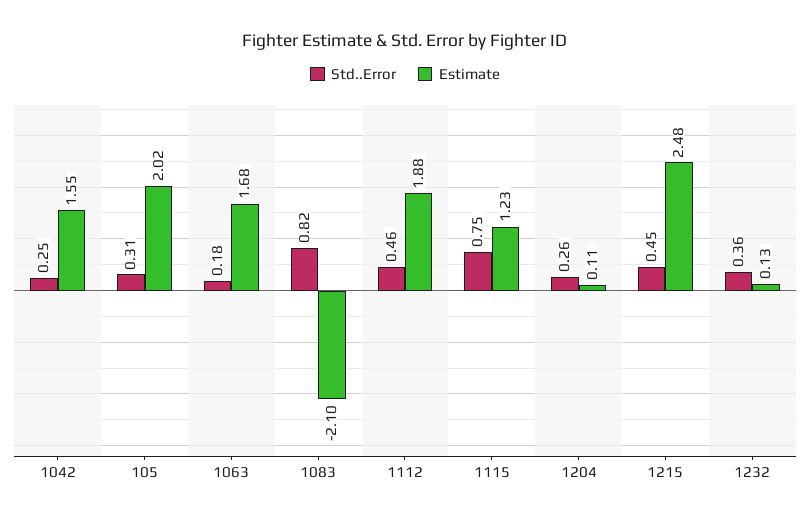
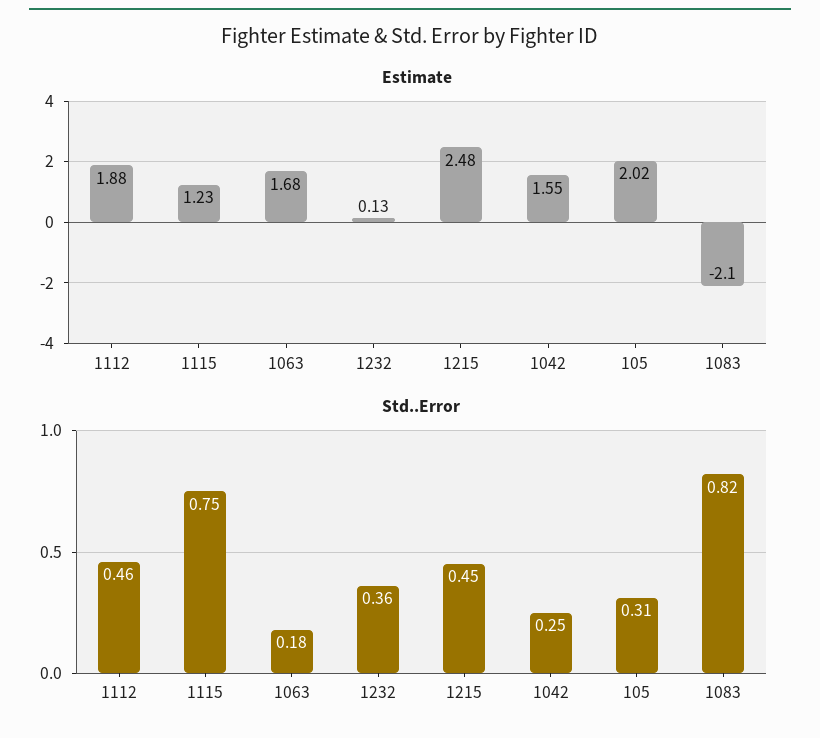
Std..Error, 1204: 0.26 -> none
Estimate, 1204: 0.11 -> none

